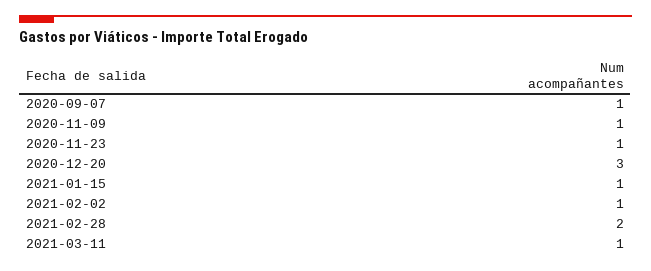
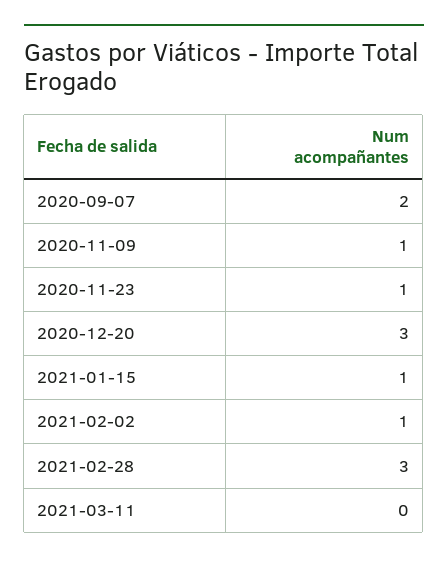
2020-09-07: 1 -> 2
2021-02-28: 2 -> 3
2021-03-11: 1 -> 0

